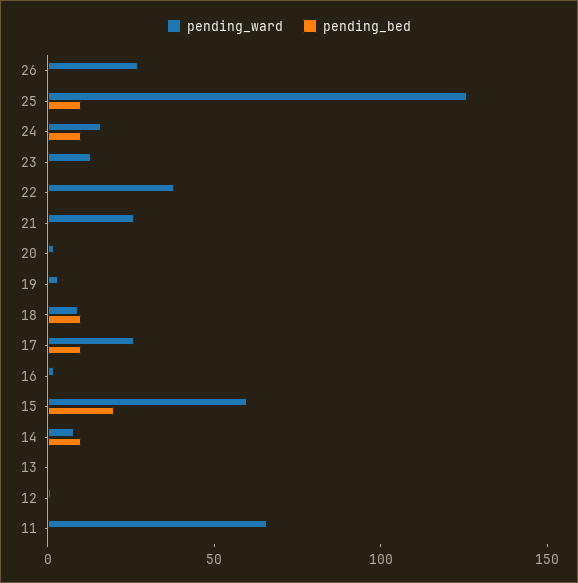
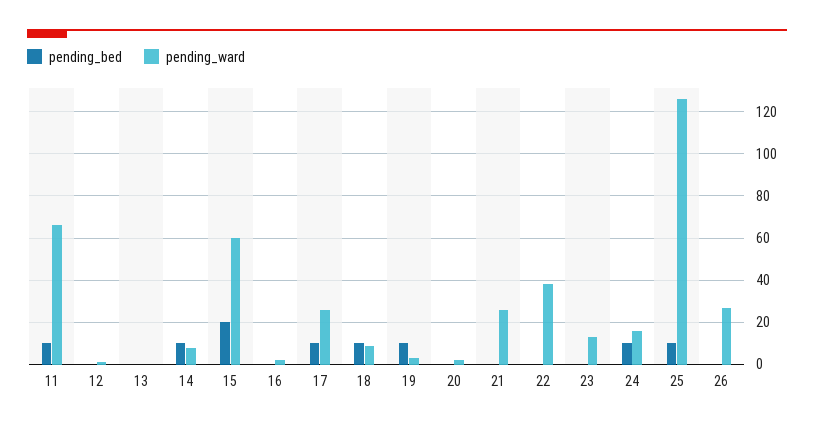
pending_bed, 19: 0 -> 10
pending_bed, 11: 0 -> 10

